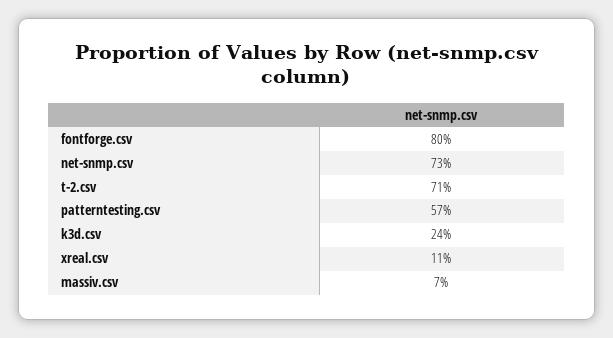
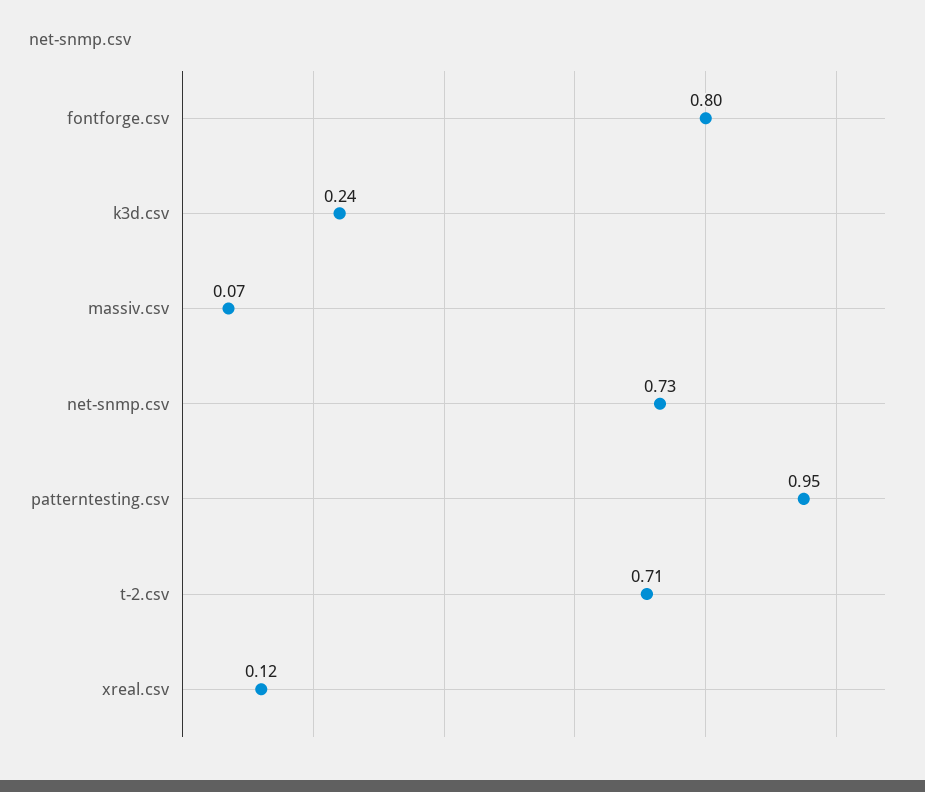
patterntesting.csv: 0.57 -> 0.95
xreal.csv: 0.11 -> 0.12

